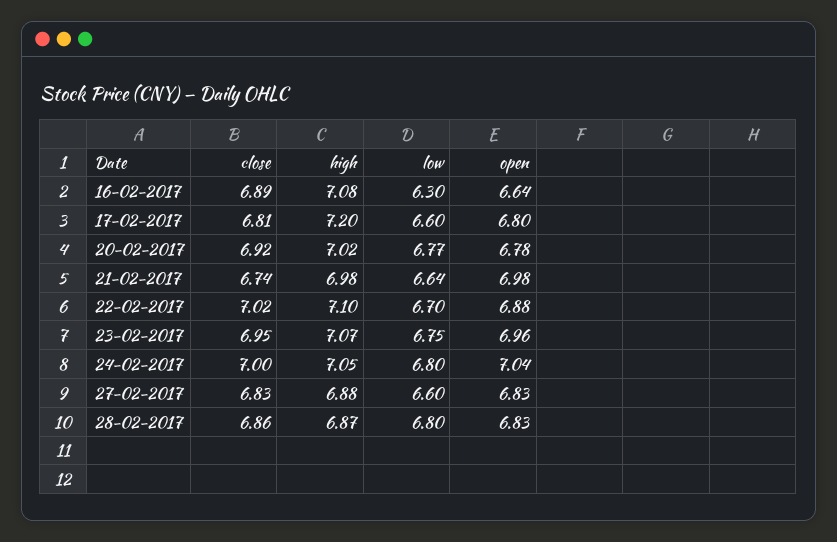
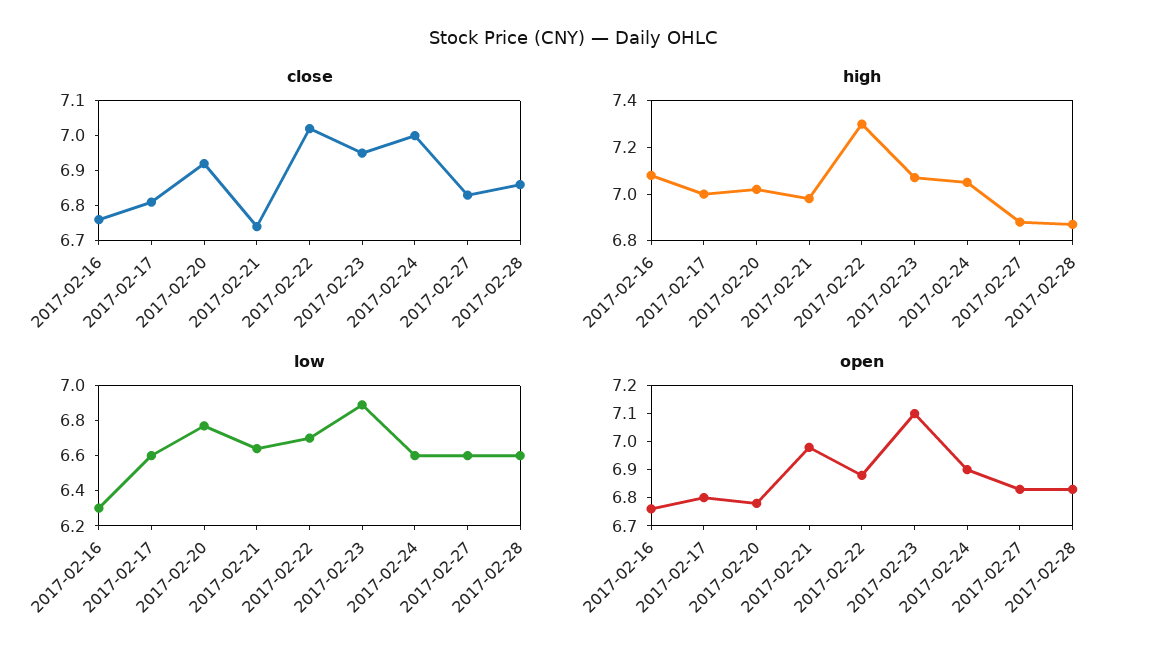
close, 16-02-2017: 6.89 -> 6.75
open, 16-02-2017: 6.64 -> 6.75
high, 17-02-2017: 7.2 -> 7
high, 22-02-2017: 7.1 -> 7.3
low, 23-02-2017: 6.75 -> 6.9
open, 23-02-2017: 6.96 -> 7.1
low, 24-02-2017: 6.8 -> 6.6
open, 24-02-2017: 7.04 -> 6.9
low, 28-02-2017: 6.8 -> 6.6

